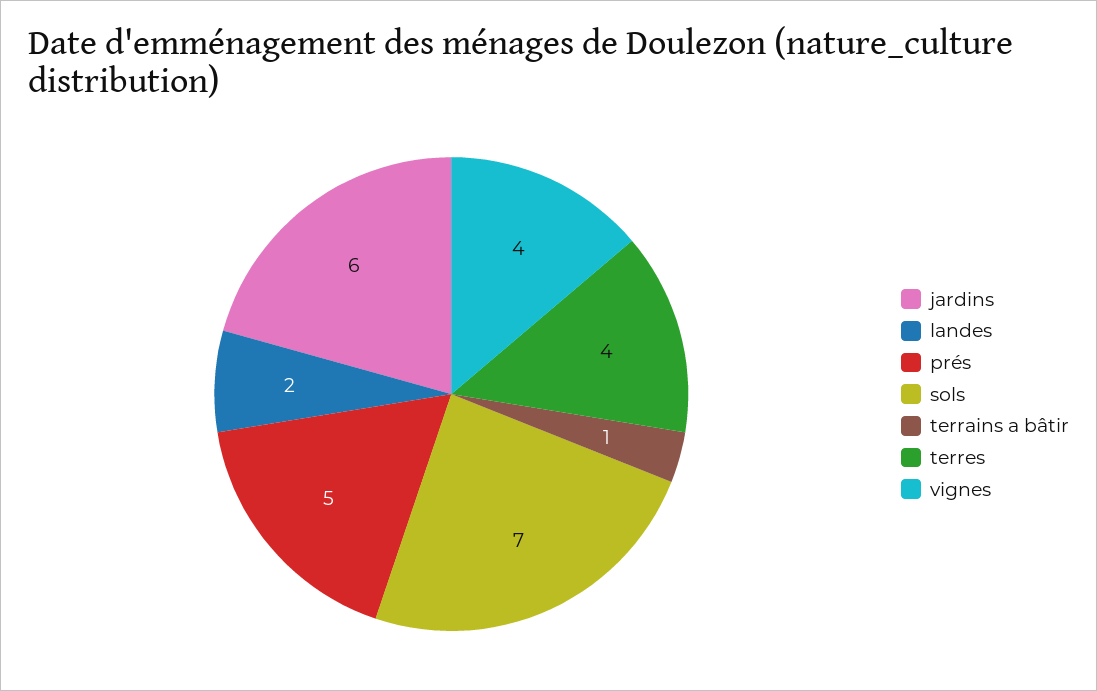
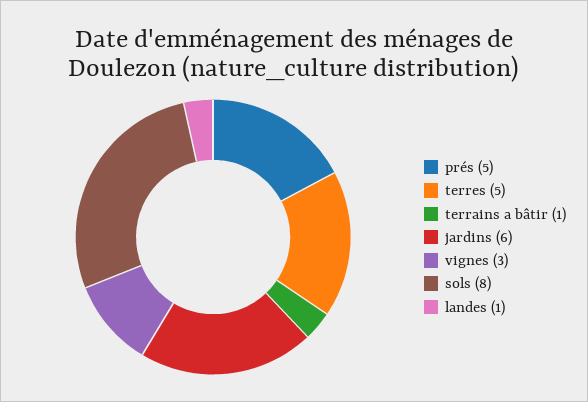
landes: 2 -> 1
sols: 7 -> 8
terres: 4 -> 5
vignes: 4 -> 3

